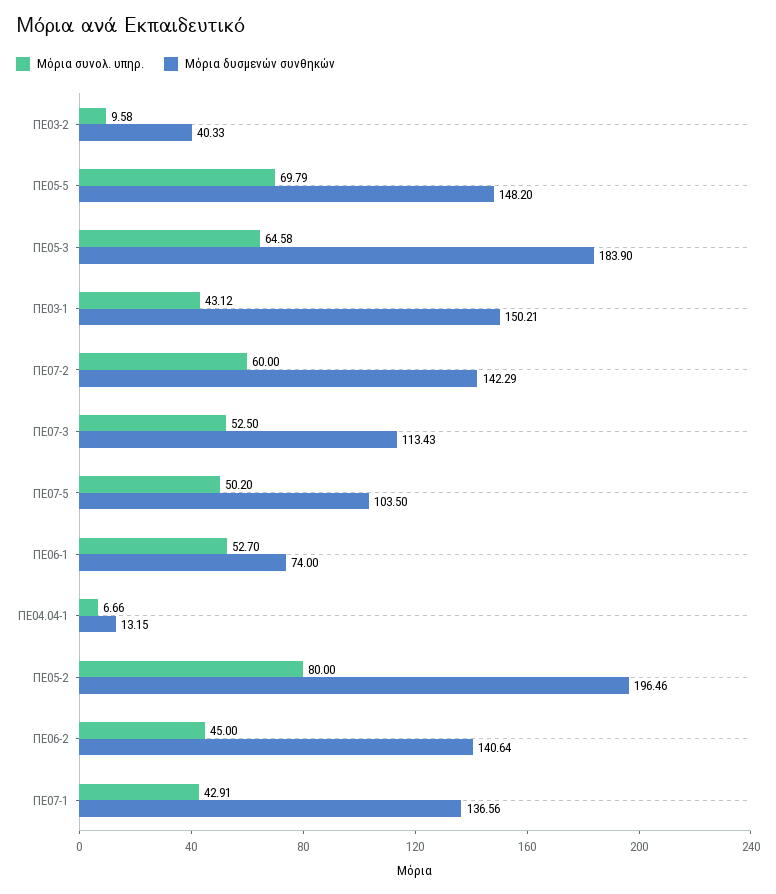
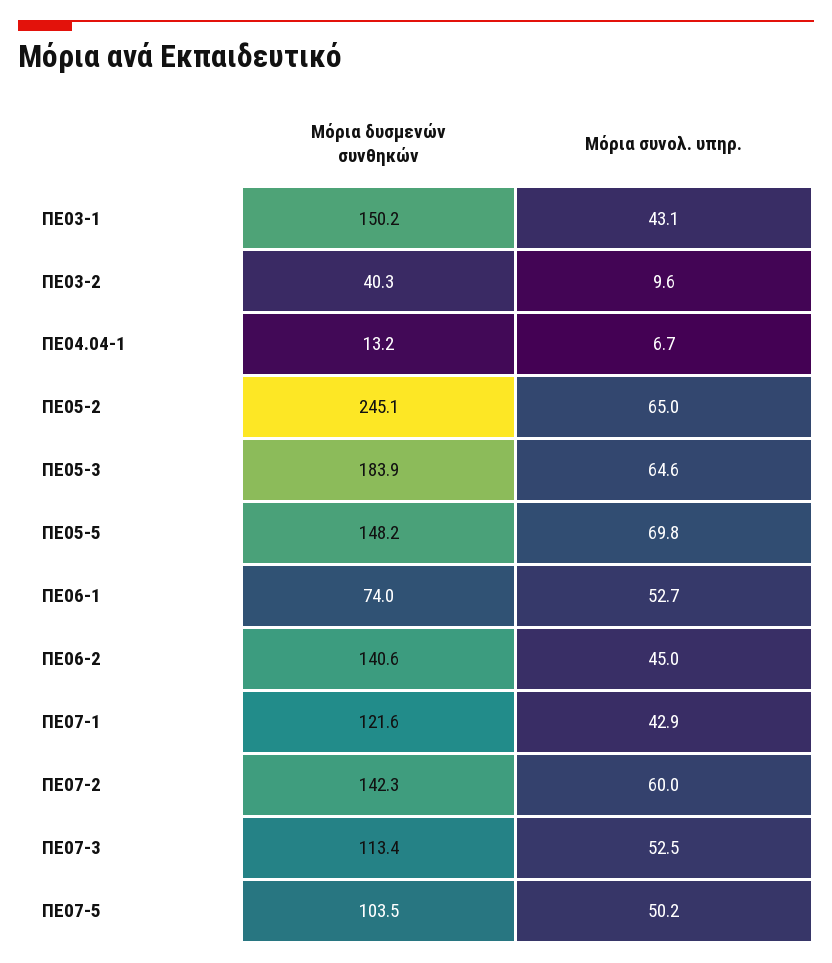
Μόρια συνολ. υπηρ., ΠΕ05-2: 80 -> 65
Μόρια δυσμενών συνθηκών, ΠΕ05-2: 196.46 -> 245.1
Μόρια δυσμενών συνθηκών, ΠΕ07-1: 136.56 -> 121.6

